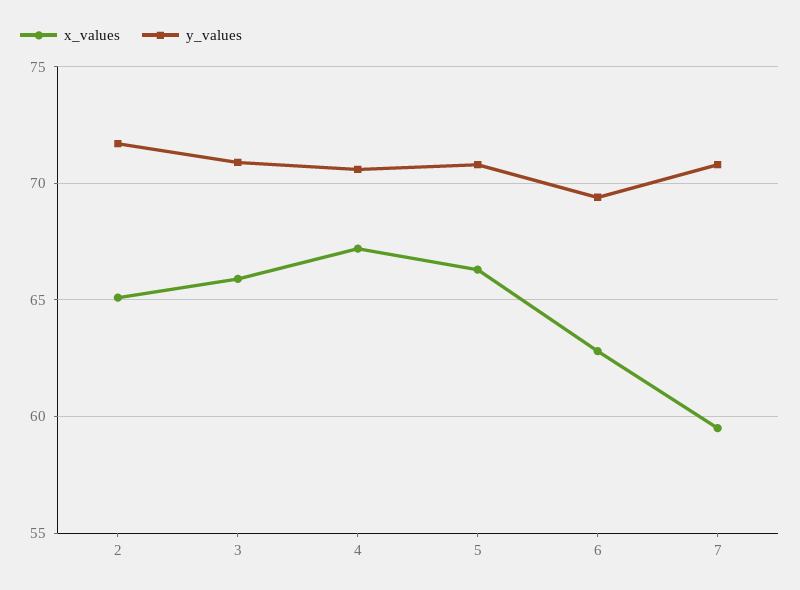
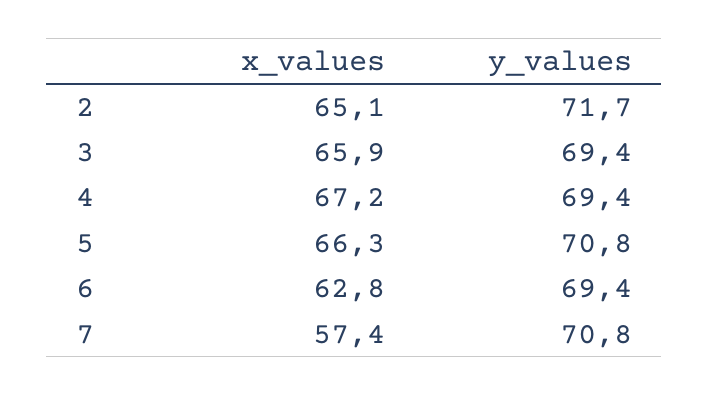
y_values, 3: 71 -> 69.4
y_values, 4: 70.5 -> 69.4
x_values, 7: 59.5 -> 57.4

